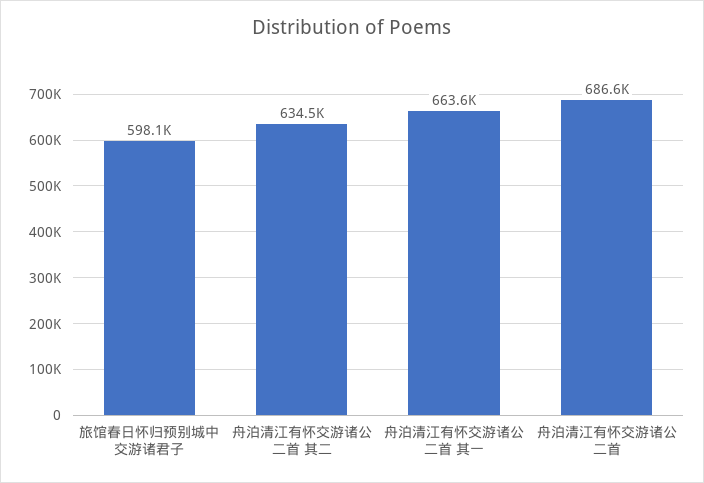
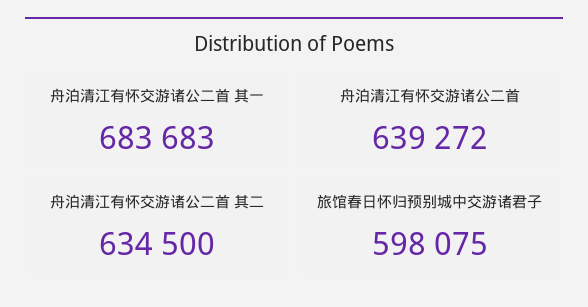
舟泊清江有怀交游诸公二首 其一: 663600 -> 683683
舟泊清江有怀交游诸公二首: 686600 -> 639272

